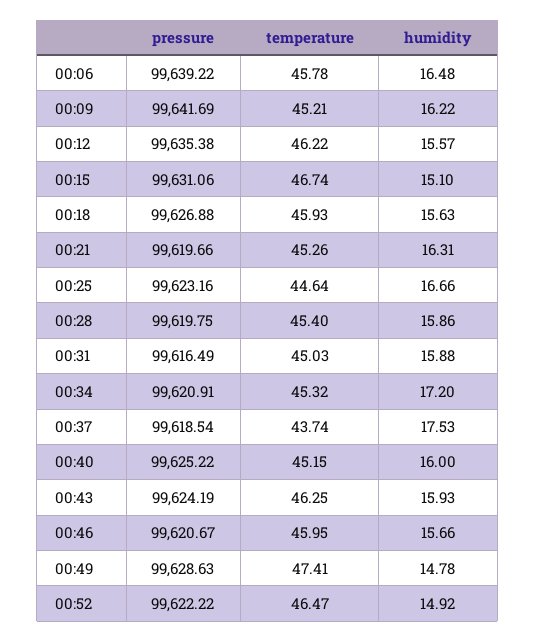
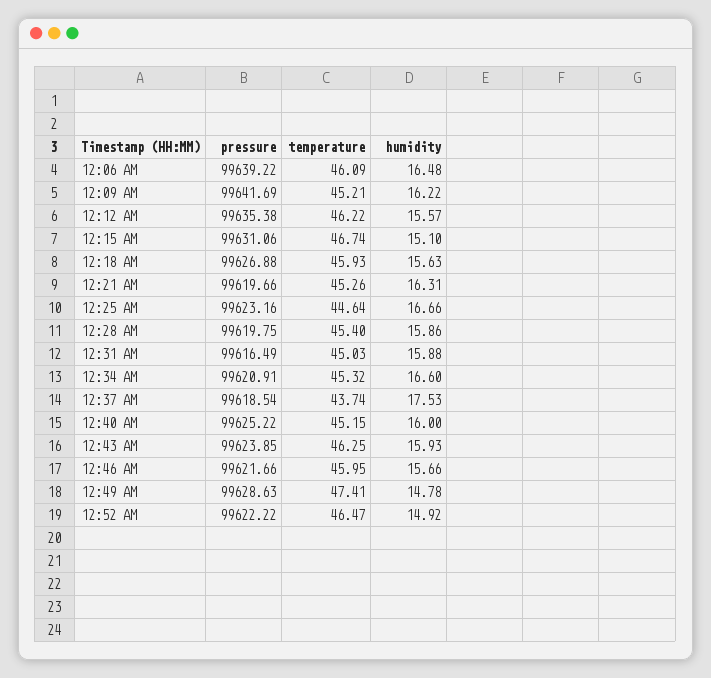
temperature, 00:06: 45.78 -> 46.09
humidity, 00:34: 17.2 -> 16.6
pressure, 00:43: 99624.19 -> 99623.85
pressure, 00:46: 99620.67 -> 99621.66

